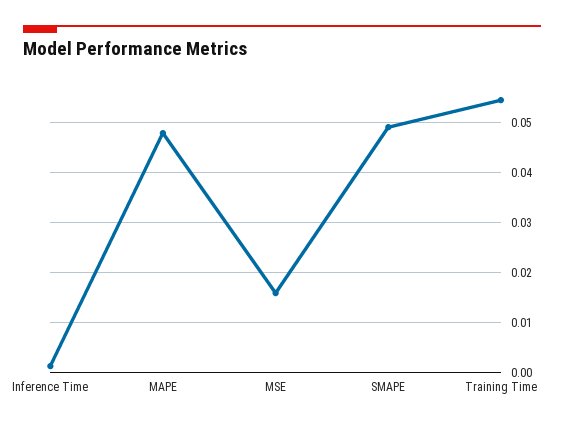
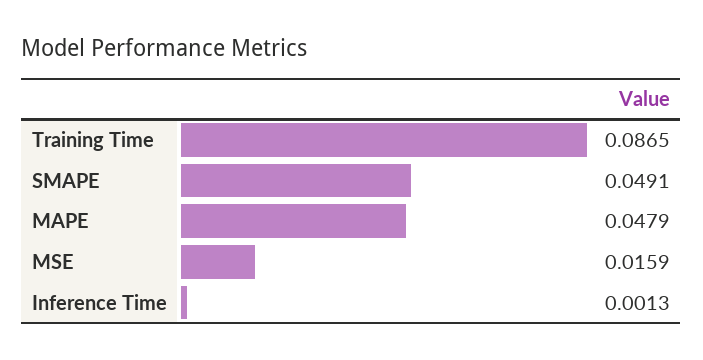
Training Time: 0.054 -> 0.0865

